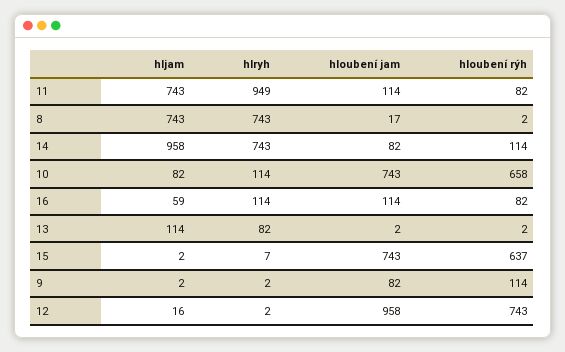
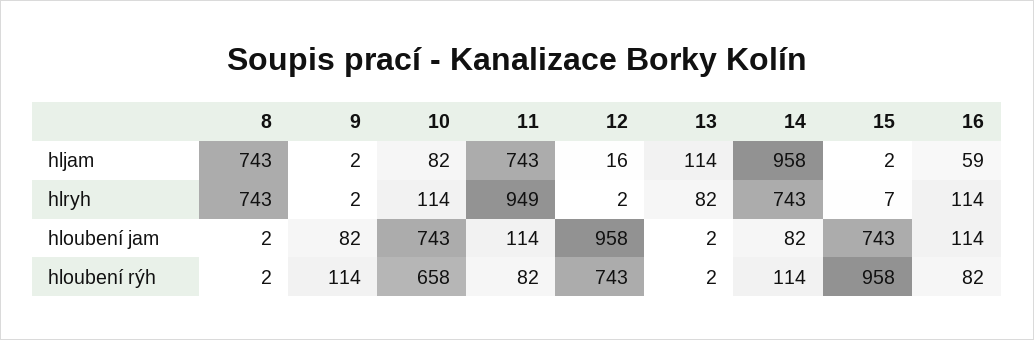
hloubení jam, 8: 17 -> 2
hloubení rýh, 15: 637 -> 958

